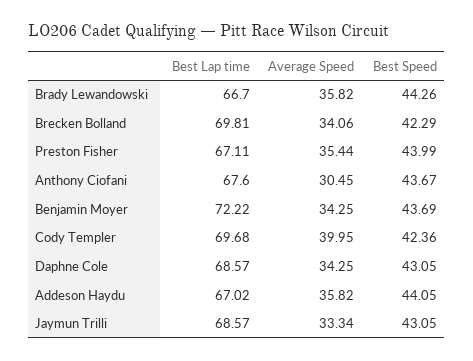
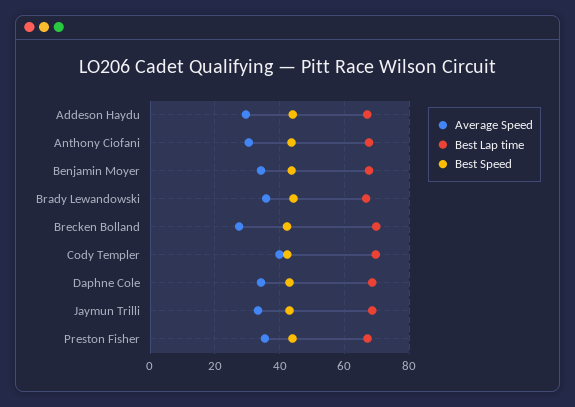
Average Speed, Brecken Bolland: 34.06 -> 28
Best Lap time, Benjamin Moyer: 72.22 -> 68
Average Speed, Addeson Haydu: 35.82 -> 30

